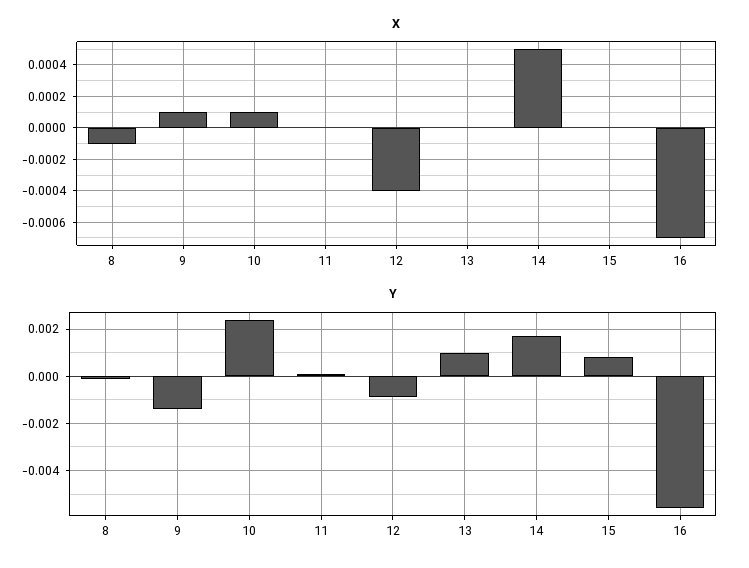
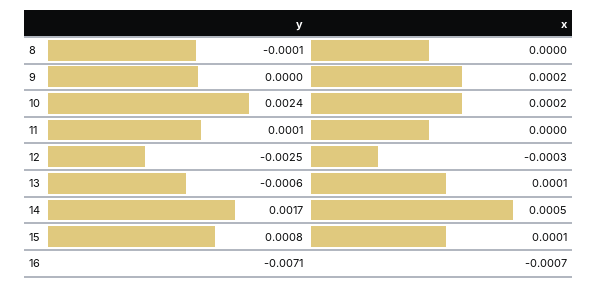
X, 8: -0.0001 -> 0
X, 9: 0.0001 -> 0.0002
X, 10: 0.0001 -> 0.0002
X, 12: -0.0004 -> -0.0003
X, 13: 0 -> 0.0001
X, 15: 0 -> 0.0001
Y, 9: -0.0015 -> 0
Y, 12: -0.001 -> -0.0025
Y, 13: 0.001 -> -0.0006
Y, 16: -0.0055 -> -0.0071

